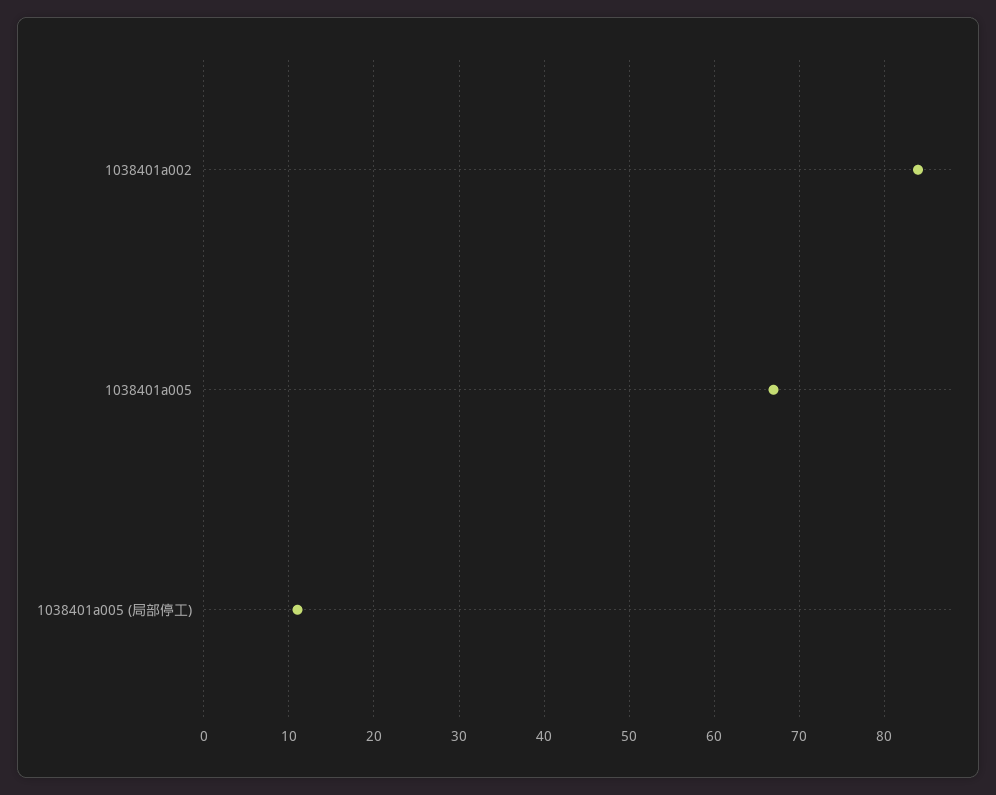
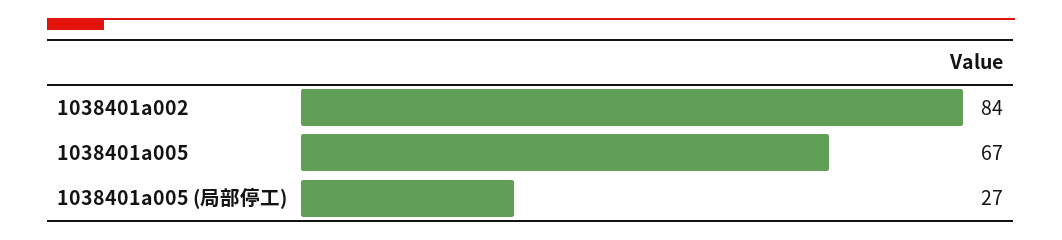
1038401a005 (局部停工): 11 -> 27

